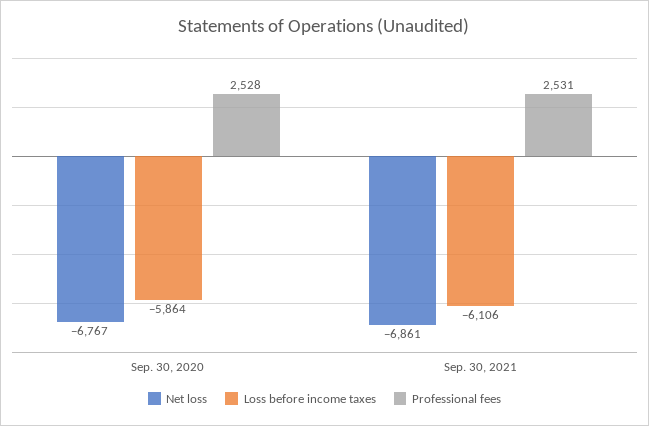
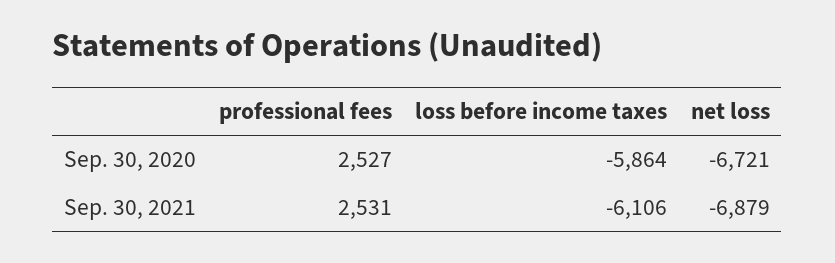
Net loss, Sep. 30, 2020: -6767 -> -6721
Professional fees, Sep. 30, 2020: 2528 -> 2527
Net loss, Sep. 30, 2021: -6861 -> -6879

